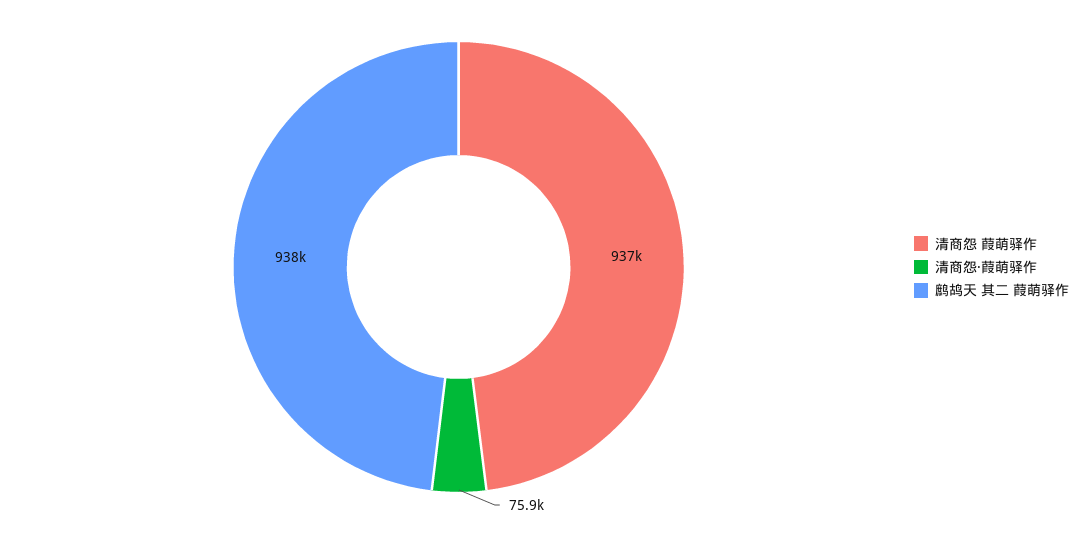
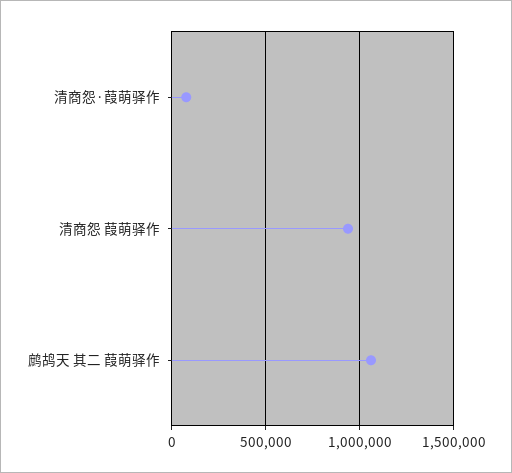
鹧鸪天 其二 葭萌驿作: 938000 -> 1050000

